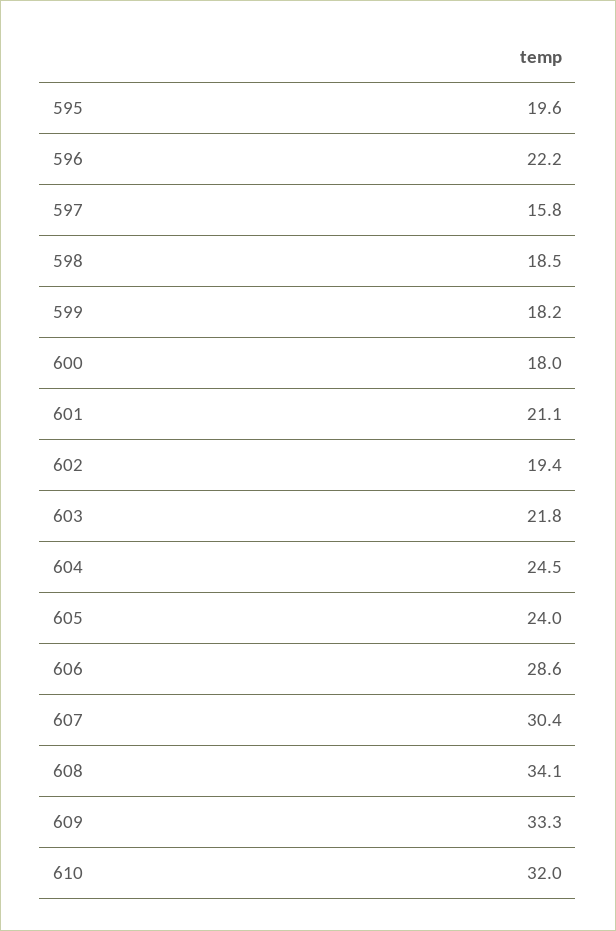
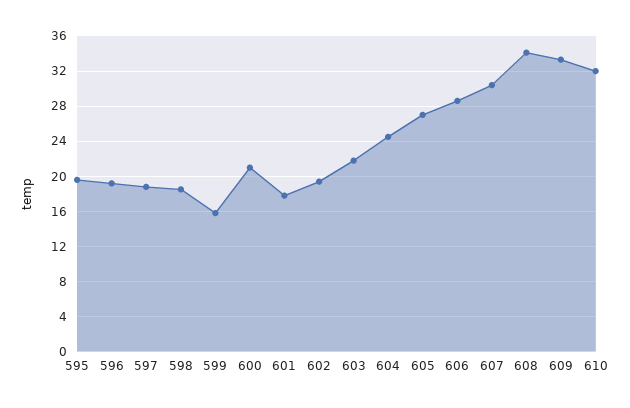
596: 22.2 -> 19
597: 15.8 -> 19
599: 18.2 -> 16
600: 18 -> 21
601: 21.1 -> 18
605: 24 -> 27

